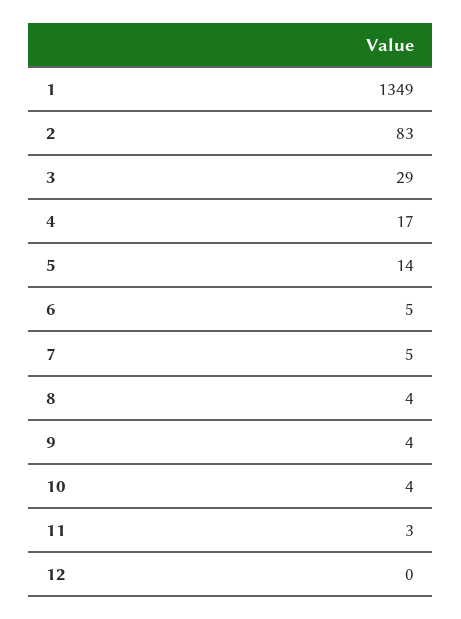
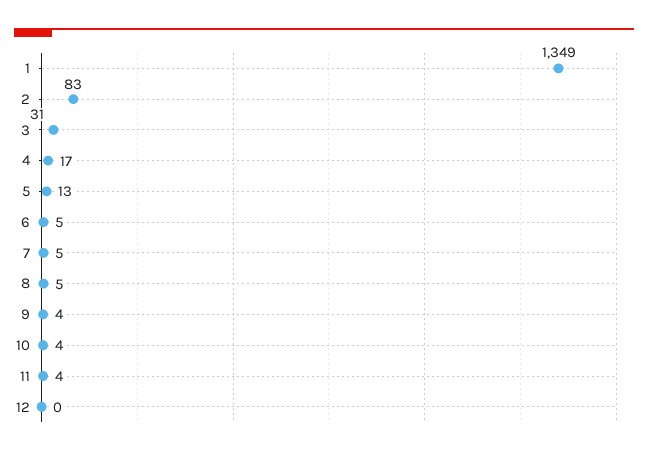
3: 29 -> 31
5: 14 -> 13
8: 4 -> 5
11: 3 -> 4

